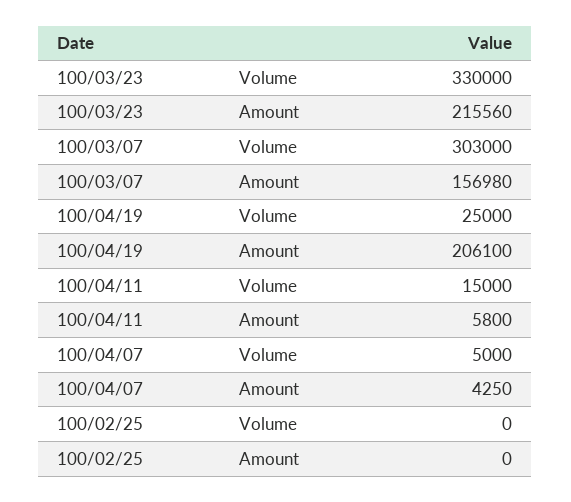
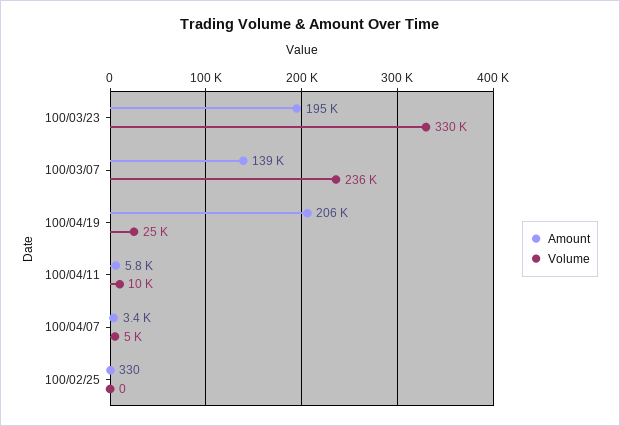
Amount, 100/03/23: 215560 -> 195000
Volume, 100/03/07: 303000 -> 236000
Amount, 100/03/07: 156980 -> 139000
Volume, 100/04/11: 15000 -> 10000
Amount, 100/04/07: 4250 -> 3400
Amount, 100/02/25: 0 -> 330

